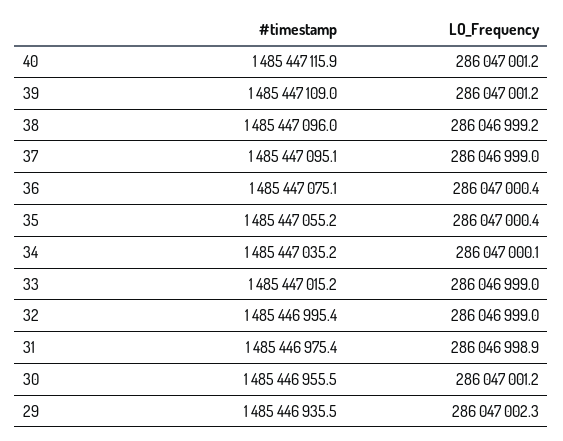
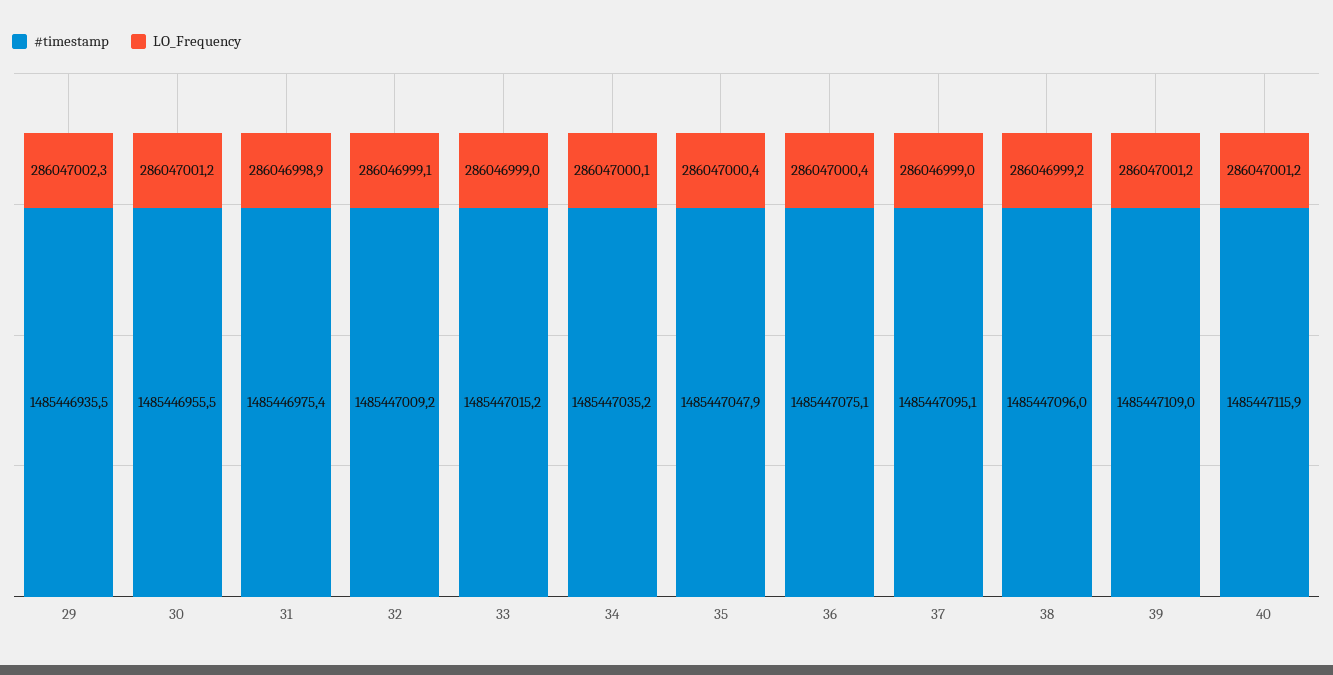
#timestamp, 35: 1485447055.2 -> 1485447047.9
#timestamp, 32: 1485446995.4 -> 1485447009.2
LO_Frequency, 32: 286046999 -> 286046999.1

